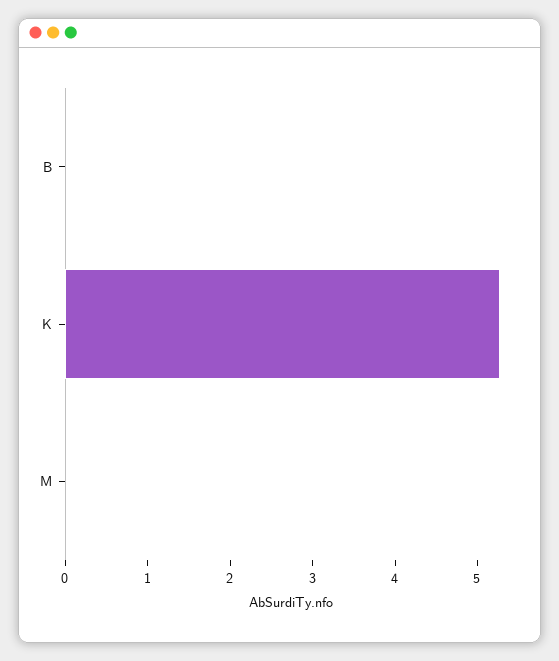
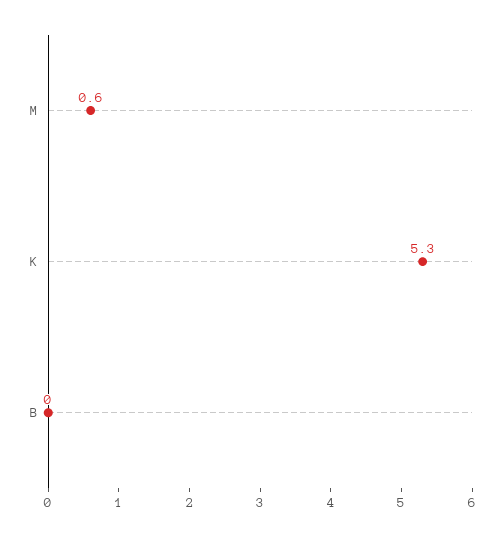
M: 0 -> 0.6

